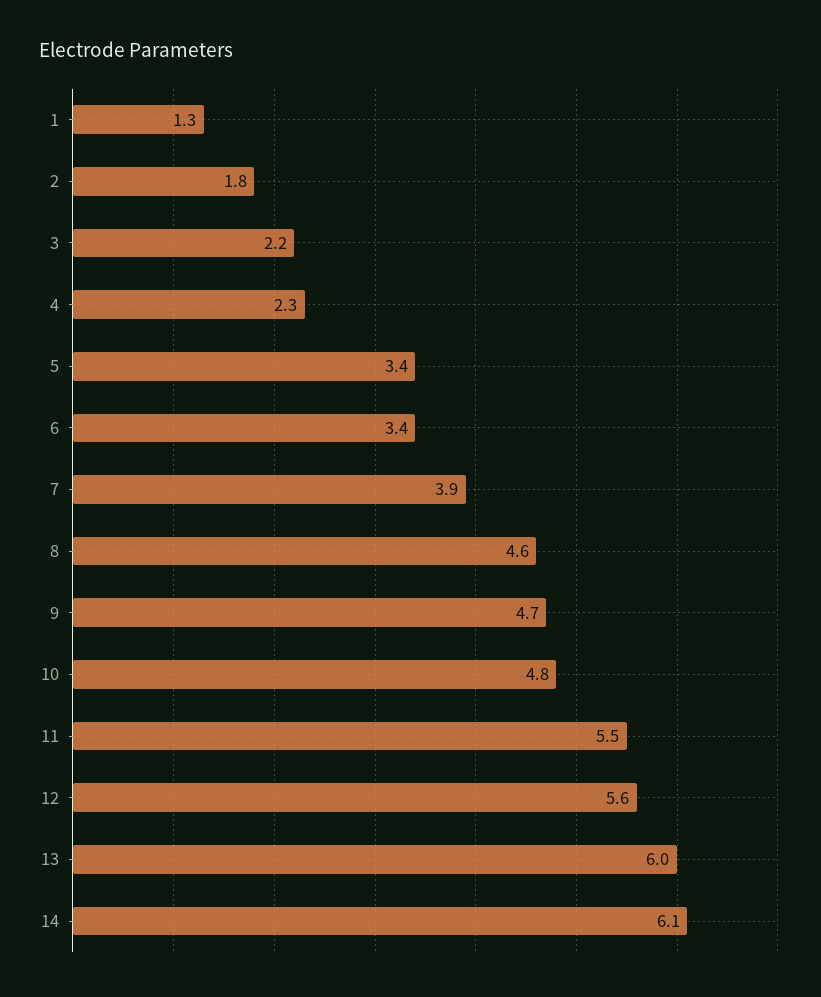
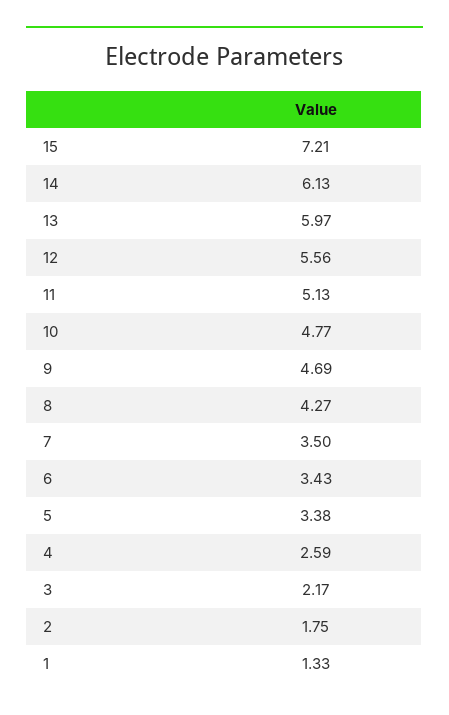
4: 2.3 -> 2.59
7: 3.9 -> 3.5
8: 4.6 -> 4.27
11: 5.5 -> 5.13
15: none -> 7.21

